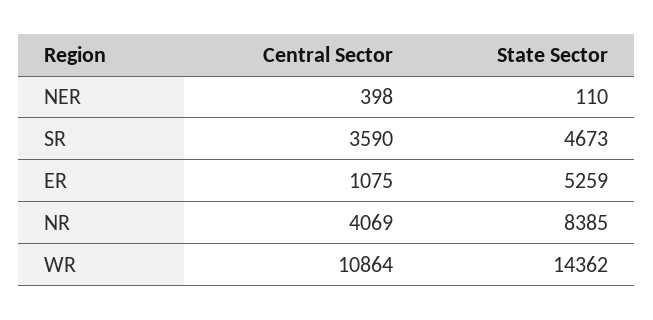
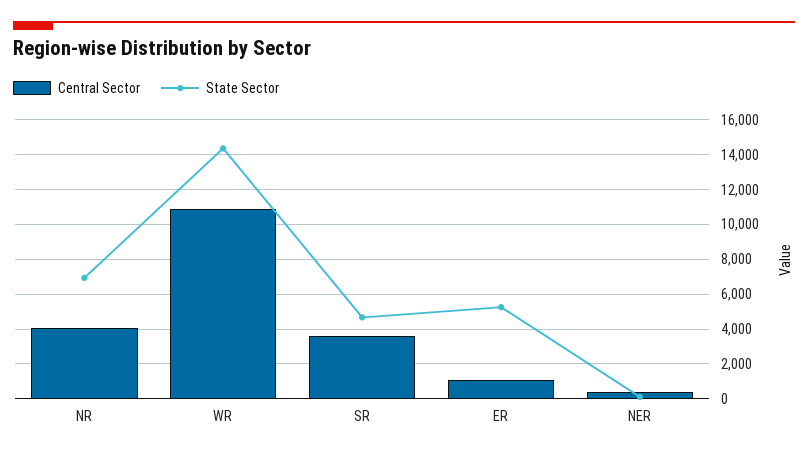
State Sector, NR: 8385 -> 7000

